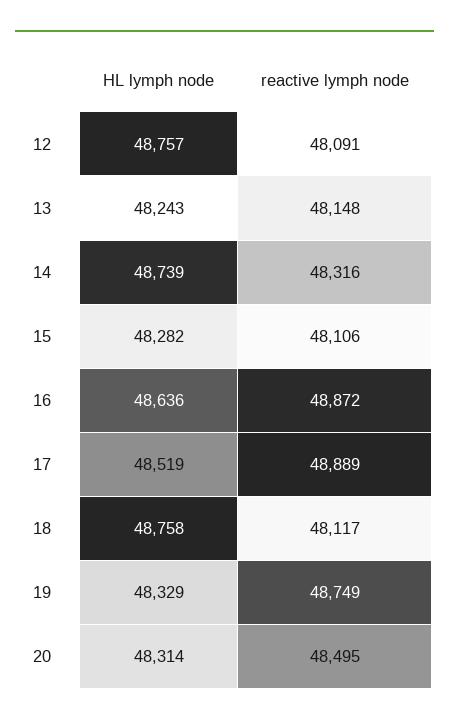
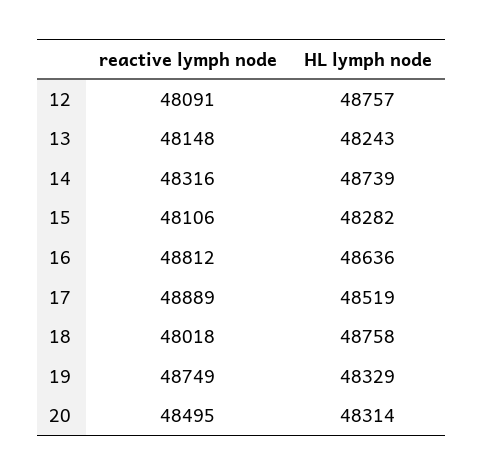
reactive lymph node, 16: 48872 -> 48812
reactive lymph node, 18: 48117 -> 48018

